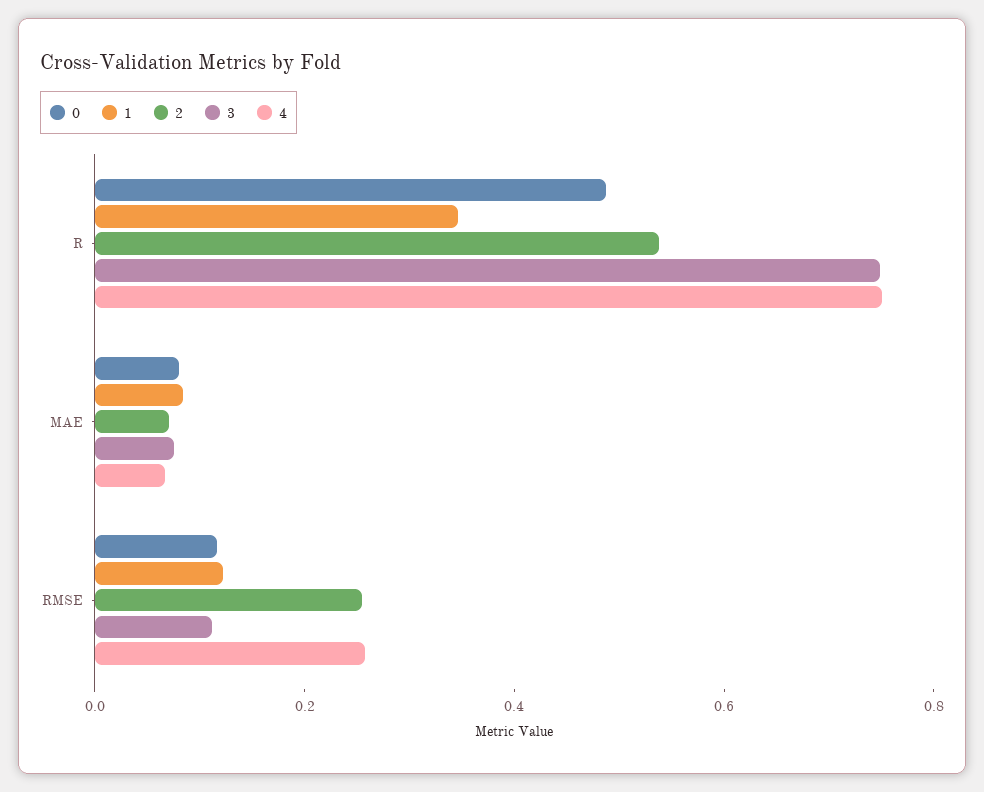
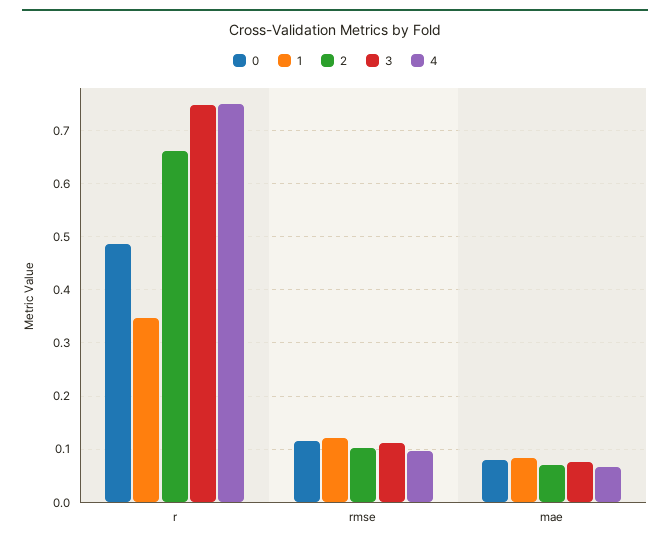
2, R: 0.55 -> 0.66
2, RMSE: 0.25 -> 0.1
4, RMSE: 0.25 -> 0.1

